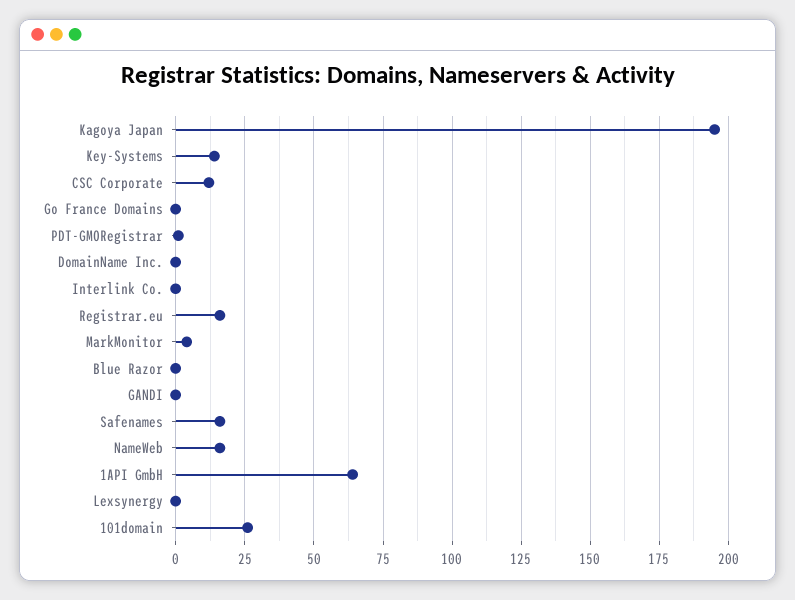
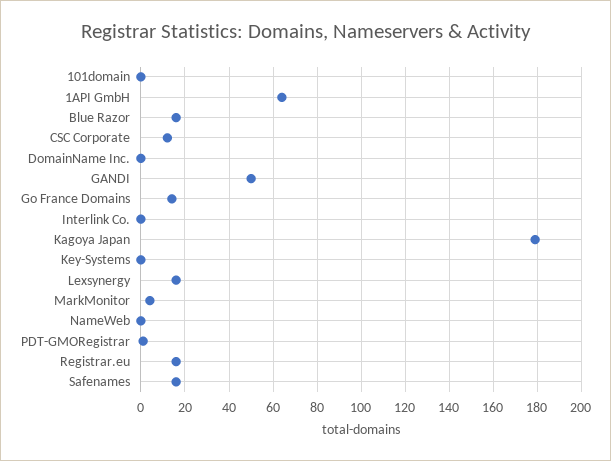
Kagoya Japan: 195 -> 180
Key-Systems: 15 -> 0
Go France Domains: 0 -> 15
Blue Razor: 0 -> 15
GANDI: 0 -> 50
NameWeb: 15 -> 0
Lexsynergy: 0 -> 15
101domain: 25 -> 0

